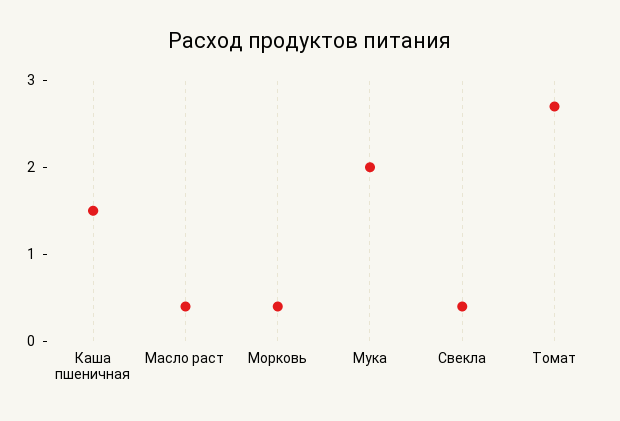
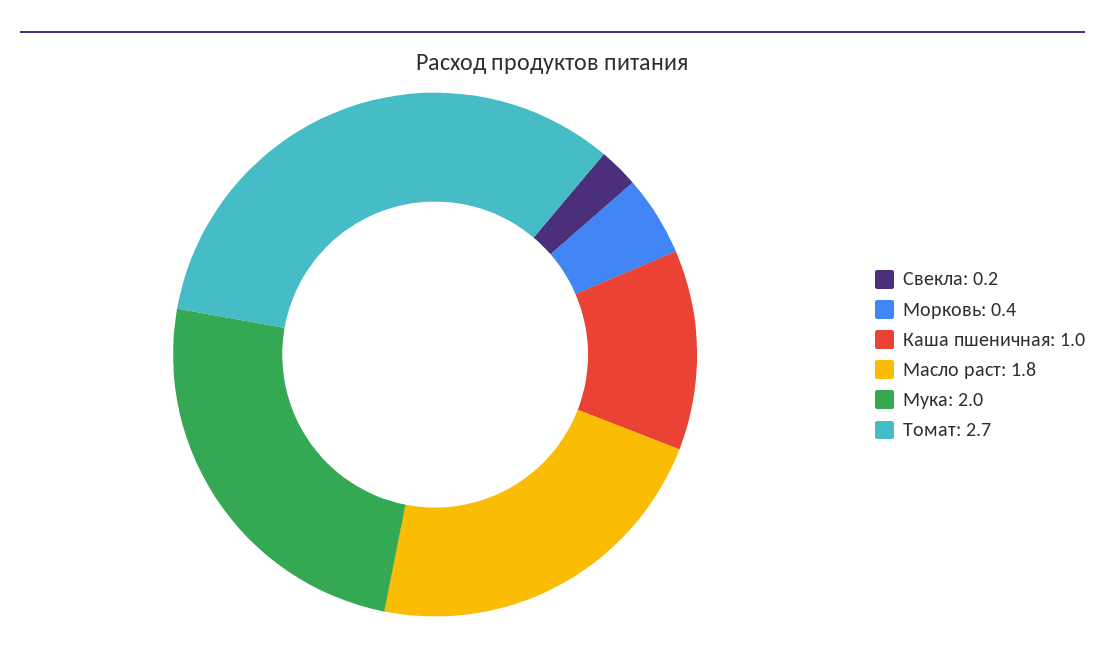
Каша пшеничная: 1.5 -> 1
Масло раст: 0.4 -> 1.8
Свекла: 0.4 -> 0.2

